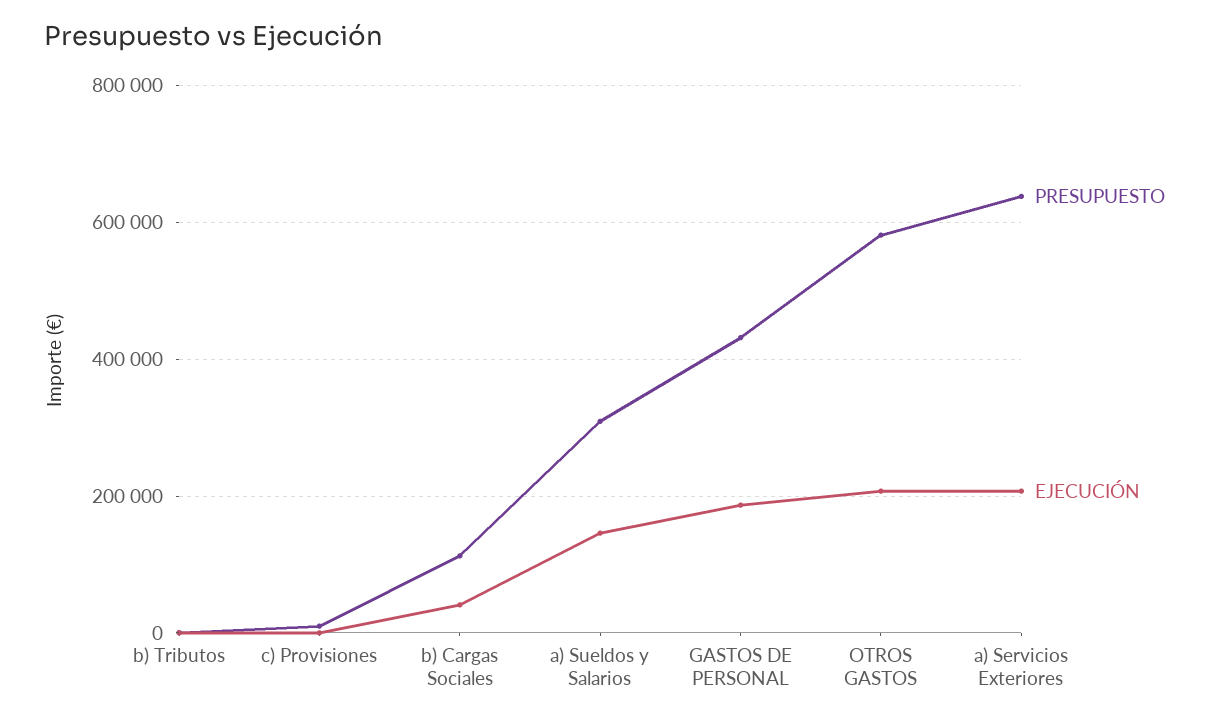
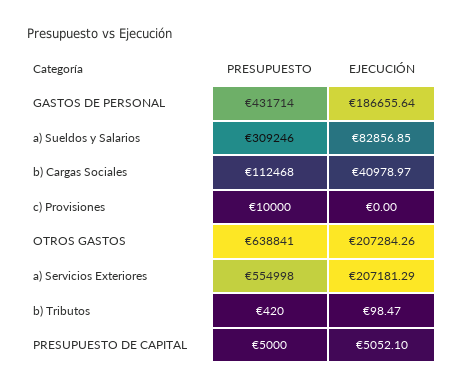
EJECUCIÓN, a) Sueldos y Salarios: 140000 -> 82856.85
PRESUPUESTO, OTROS GASTOS: 580000 -> 638841
PRESUPUESTO, a) Servicios Exteriores: 640000 -> 554998
PRESUPUESTO, PRESUPUESTO DE CAPITAL: none -> 5000
EJECUCIÓN, PRESUPUESTO DE CAPITAL: none -> 5052.1

